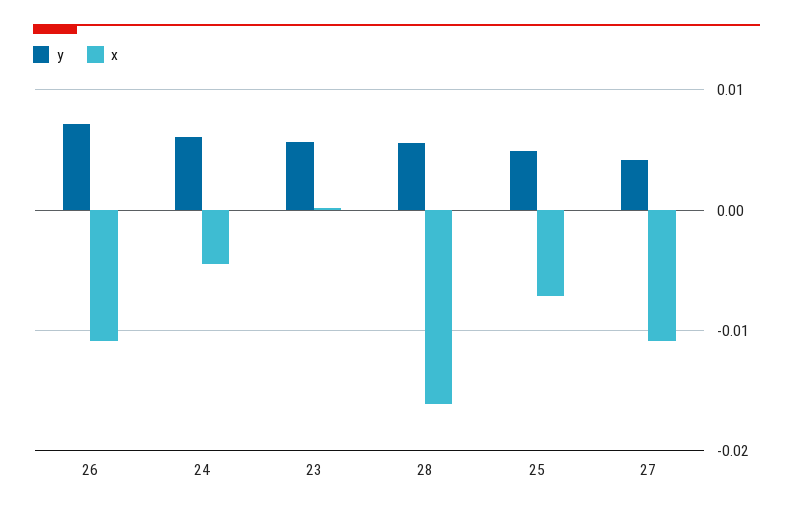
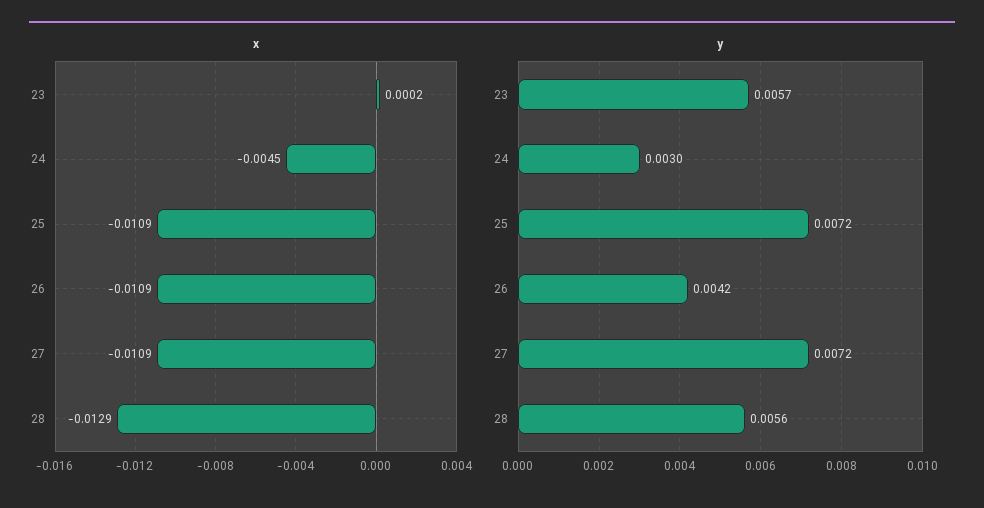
y, 26: 0.007 -> 0.0042
y, 24: 0.006 -> 0.003
x, 28: -0.016 -> -0.0129
y, 25: 0.005 -> 0.0072
x, 25: -0.007 -> -0.0109
y, 27: 0.004 -> 0.0072

